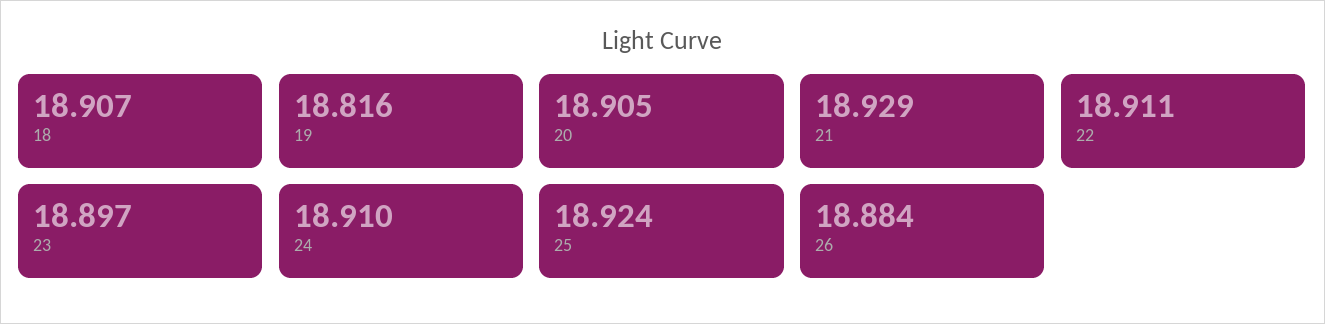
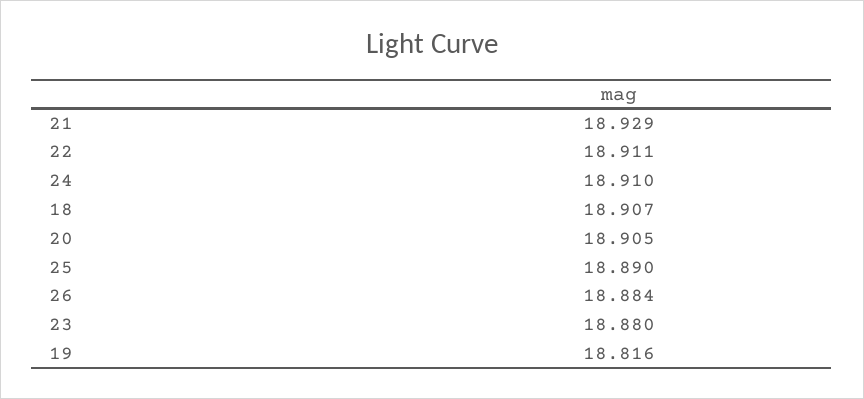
23: 18.897 -> 18.88
25: 18.924 -> 18.89

